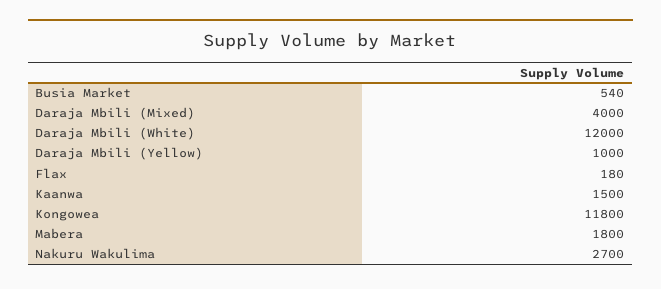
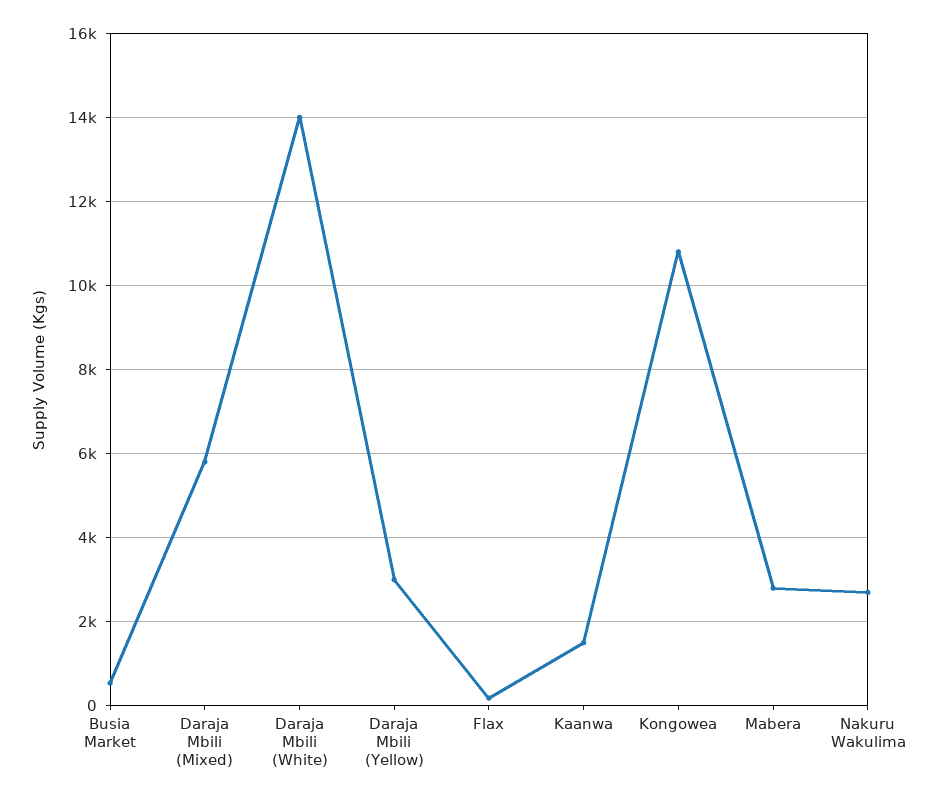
Daraja Mbili (Mixed): 4000 -> 5800
Daraja Mbili (White): 12000 -> 14000
Daraja Mbili (Yellow): 1000 -> 3000
Kongowea: 11800 -> 10800
Mabera: 1800 -> 2800

